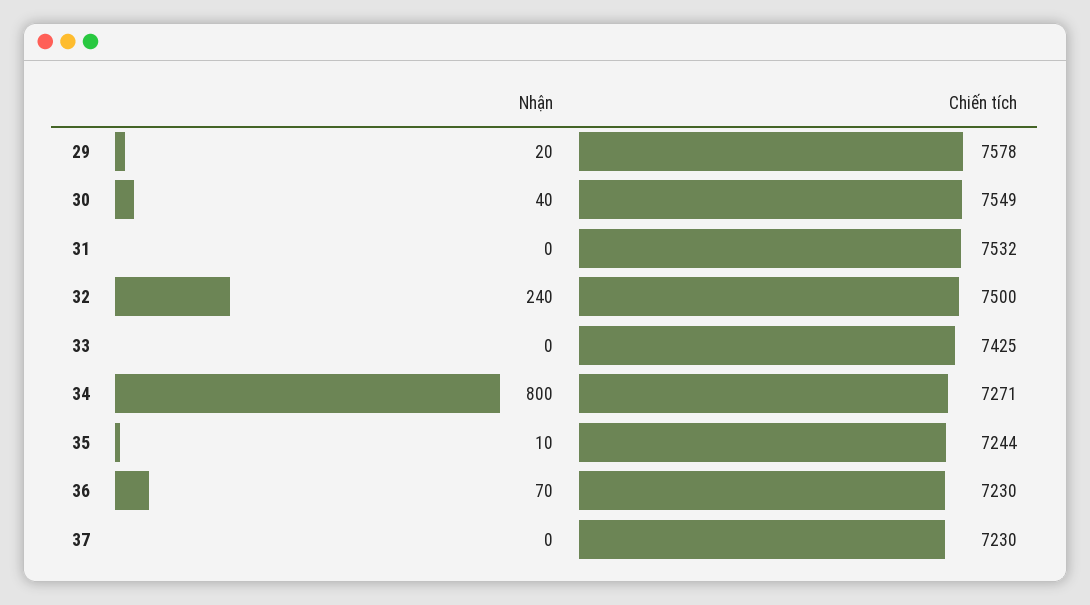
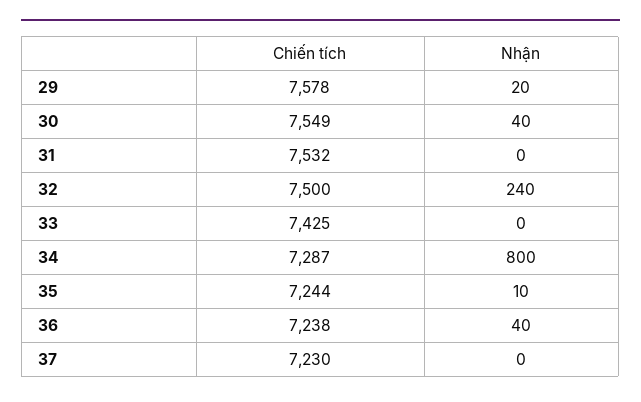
Chiến tích, 34: 7271 -> 7287
Nhận, 36: 70 -> 40
Chiến tích, 36: 7230 -> 7238

